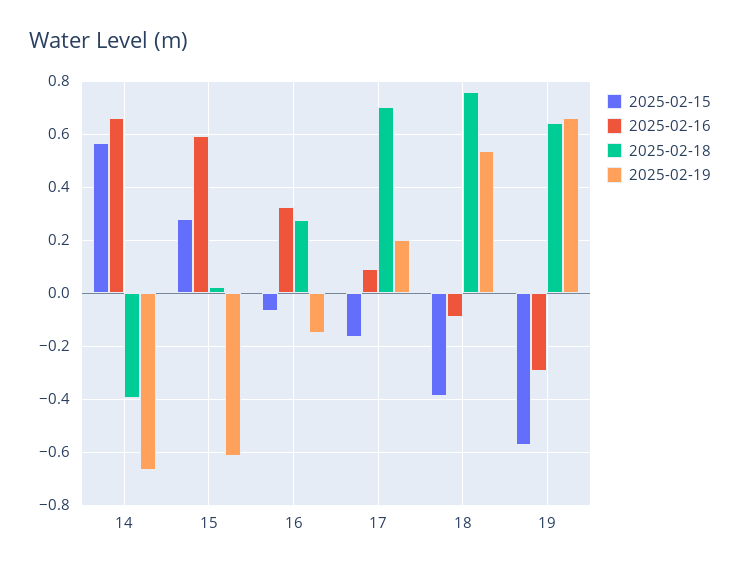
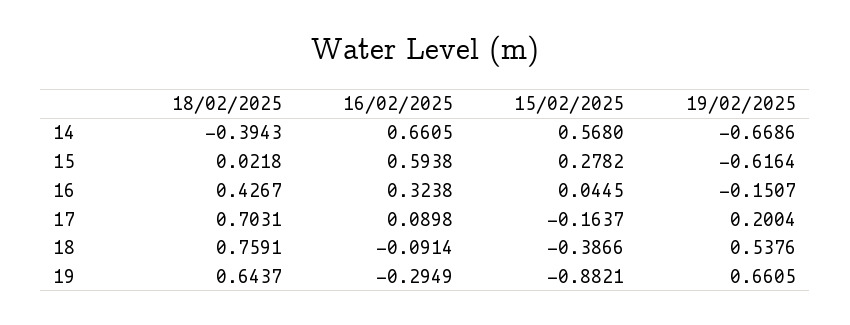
2025-02-15, 16: -0.075 -> 0.0445
2025-02-18, 16: 0.275 -> 0.4267
2025-02-15, 19: -0.575 -> -0.8821

